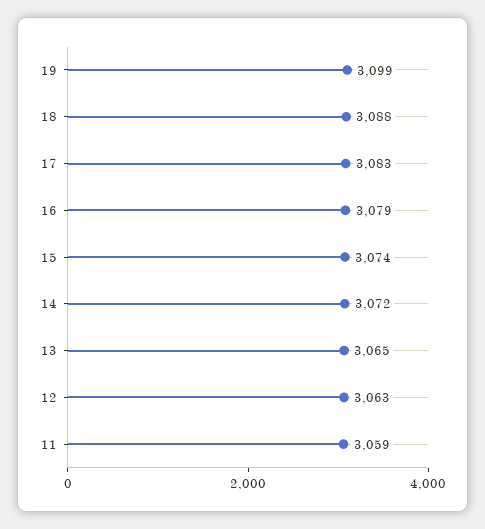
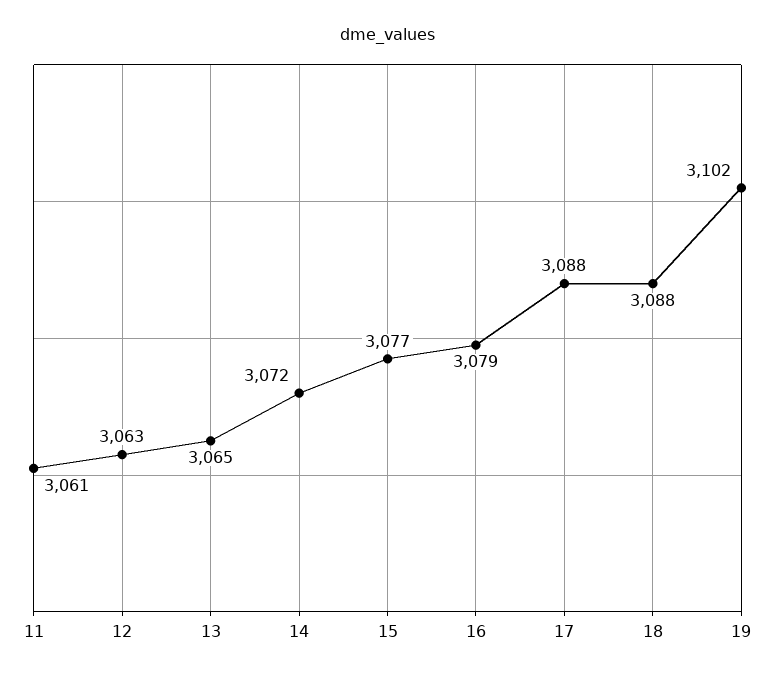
19: 3099 -> 3102
17: 3083 -> 3088
15: 3074 -> 3077
11: 3059 -> 3061

